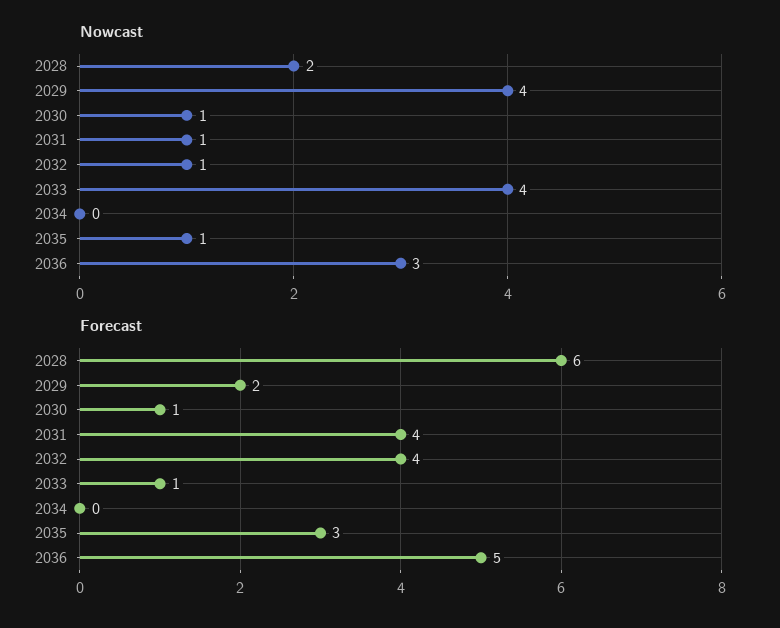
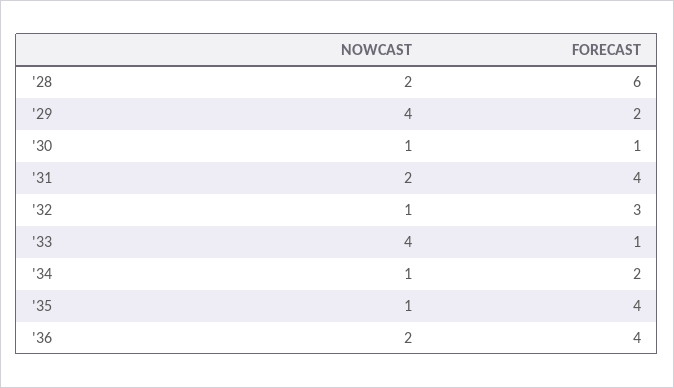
Nowcast, 2031: 1 -> 2
Nowcast, 2034: 0 -> 1
Nowcast, 2036: 3 -> 2
Forecast, 2032: 4 -> 3
Forecast, 2034: 0 -> 2
Forecast, 2035: 3 -> 4
Forecast, 2036: 5 -> 4

